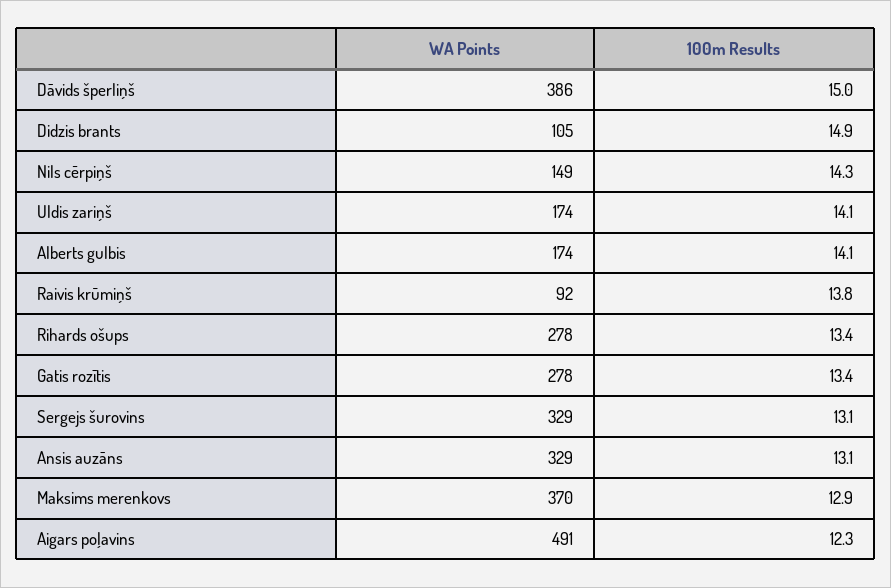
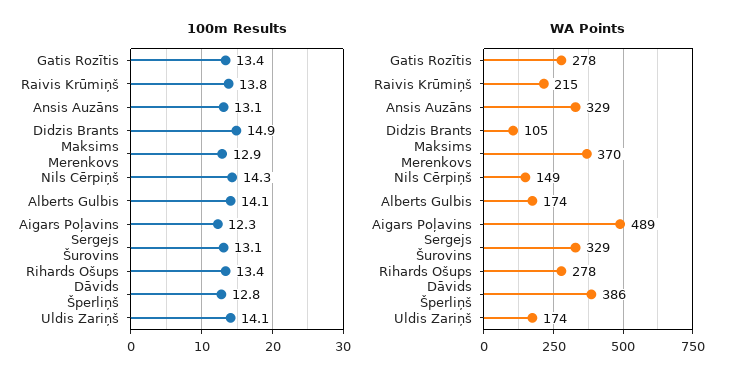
100m Results, Dāvids šperliņš: 15 -> 12.8
WA Points, Raivis krūmiņš: 92 -> 215
WA Points, Aigars poļavins: 491 -> 489

